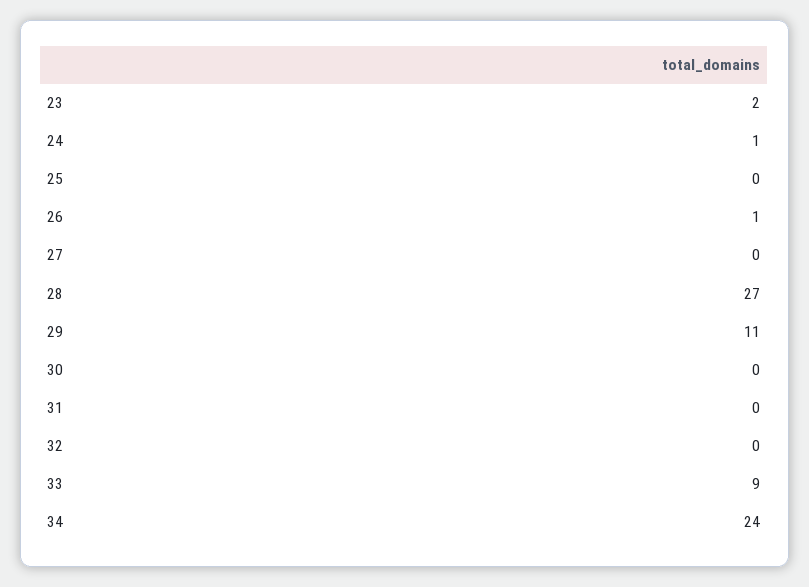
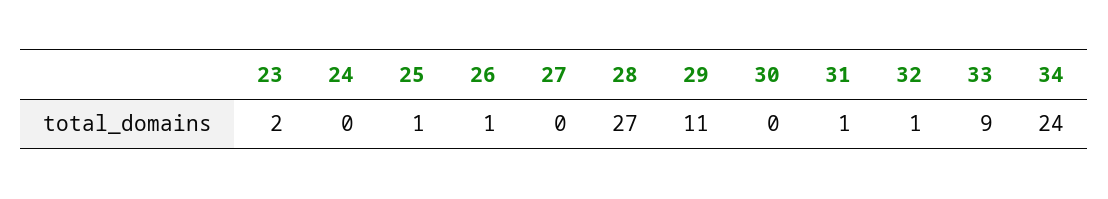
24: 1 -> 0
25: 0 -> 1
31: 0 -> 1
32: 0 -> 1

